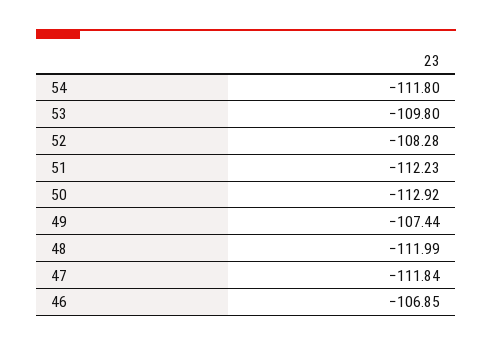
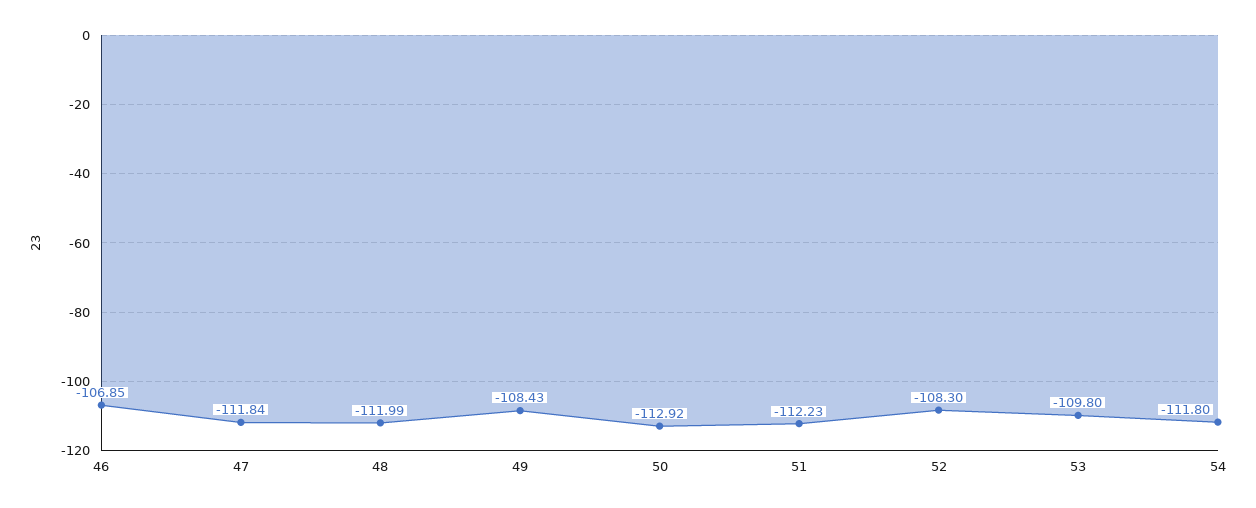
52: -108.28 -> -108.3
49: -107.44 -> -108.43

